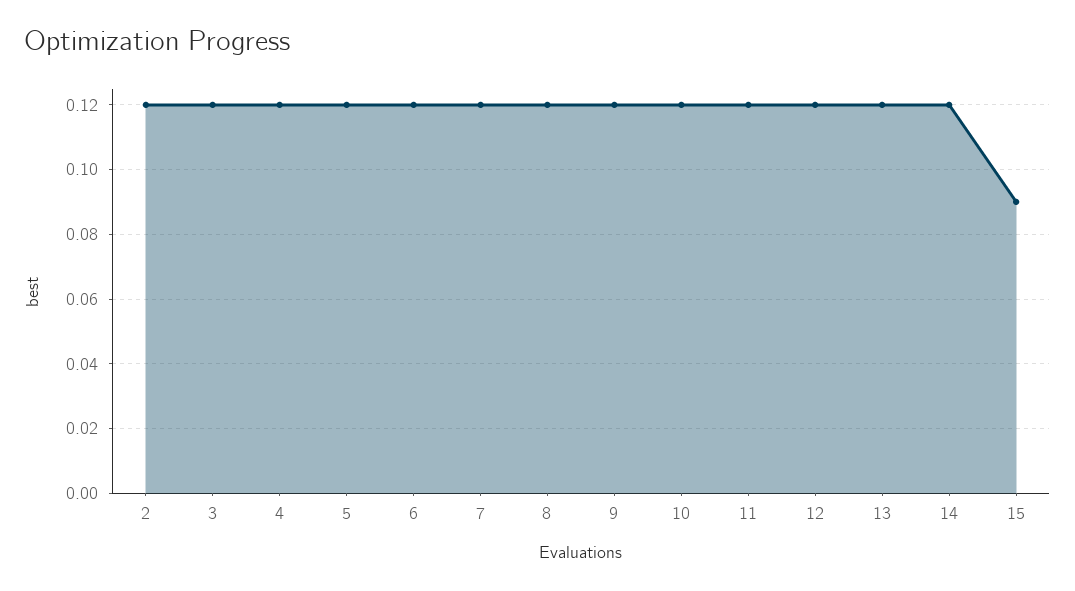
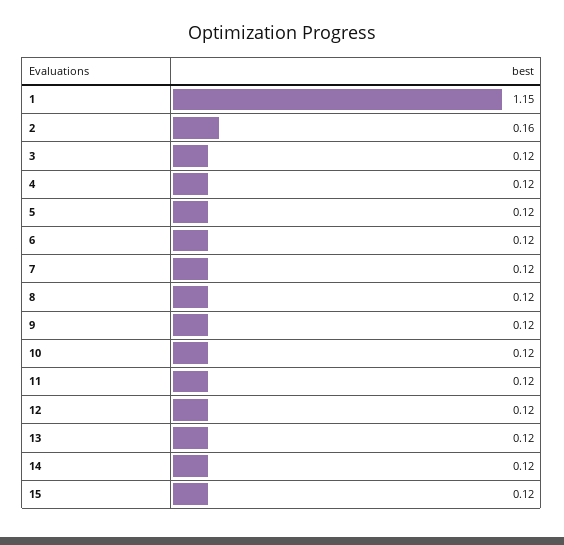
2: 0.12 -> 0.16
15: 0.09 -> 0.12
1: none -> 1.15

